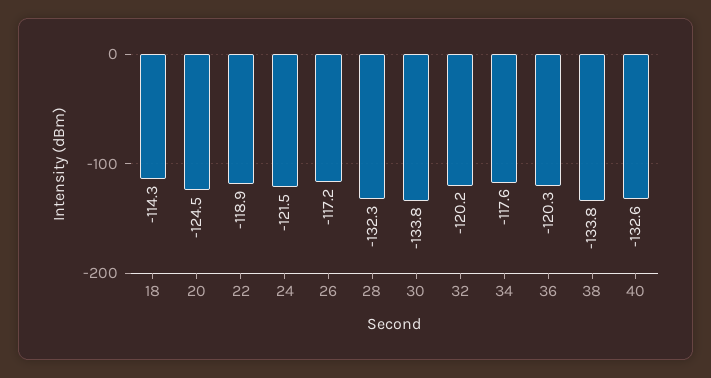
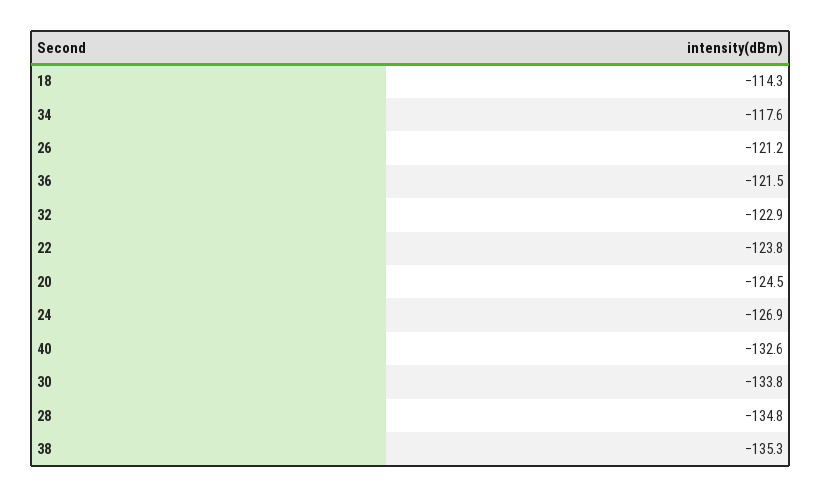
22: -118.9 -> -123.8
24: -121.5 -> -126.9
26: -117.2 -> -121.2
28: -132.3 -> -134.8
32: -120.2 -> -122.9
36: -120.3 -> -121.5
38: -133.8 -> -135.3

